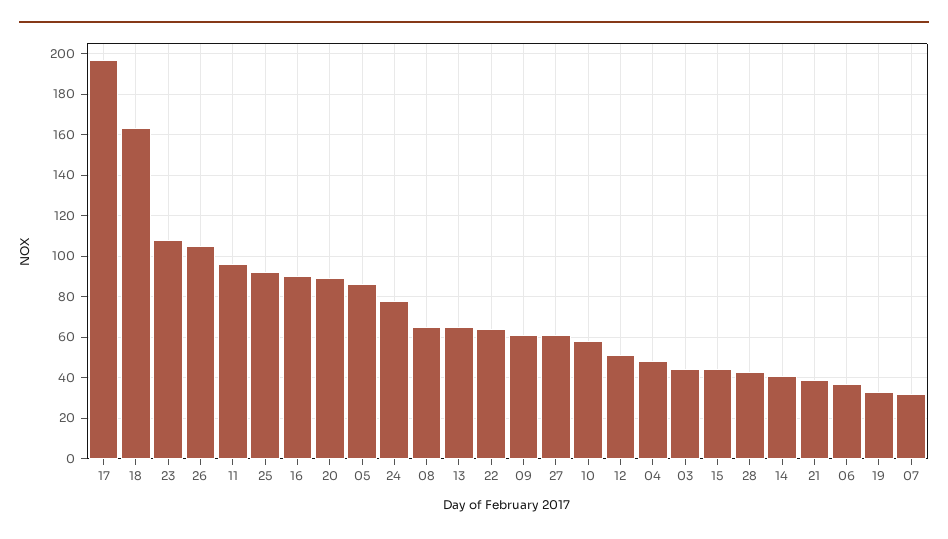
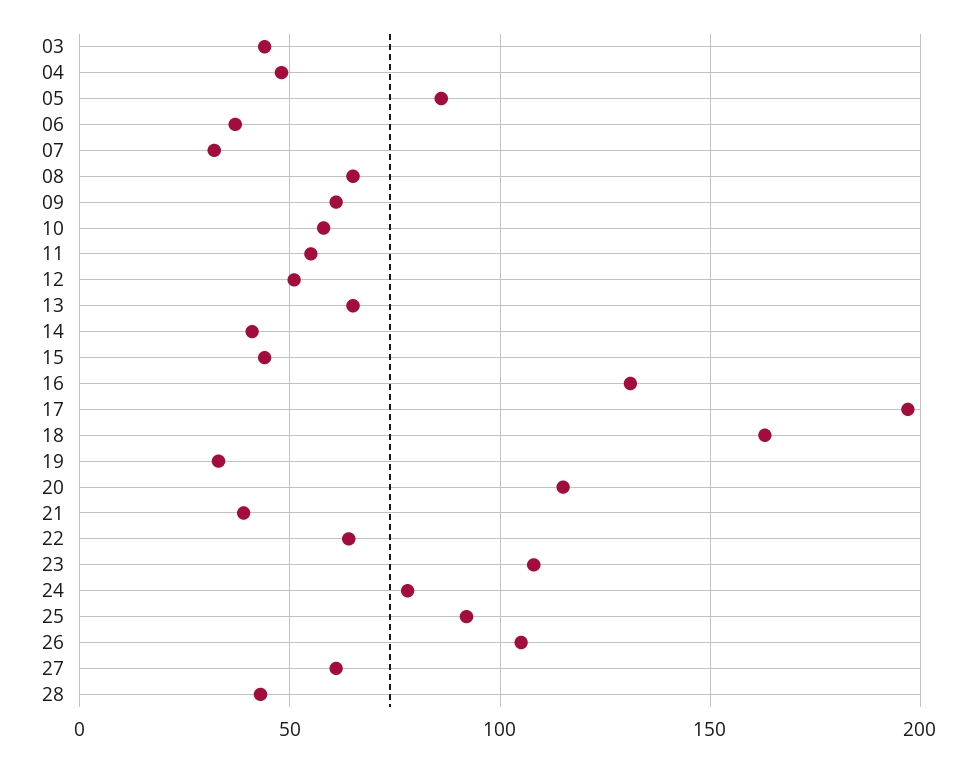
11: 95 -> 55
16: 90 -> 130
20: 90 -> 115

